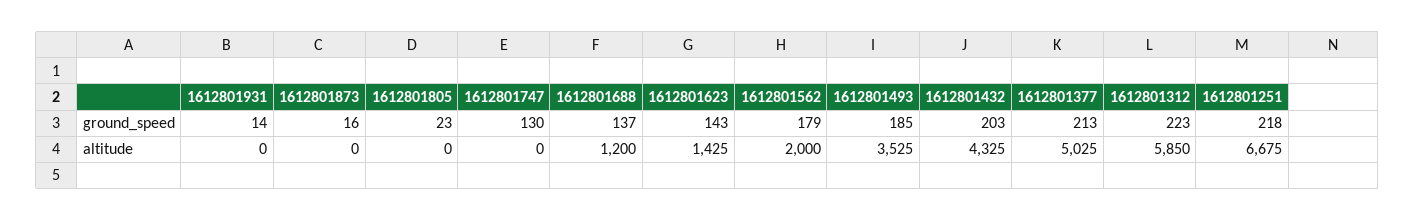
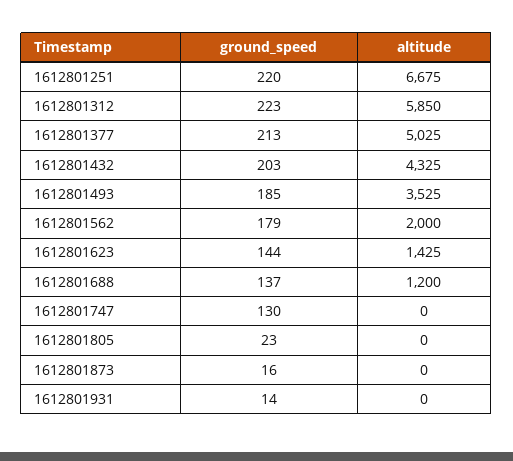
1612801623, ground_speed: 143 -> 144
1612801251, ground_speed: 218 -> 220

